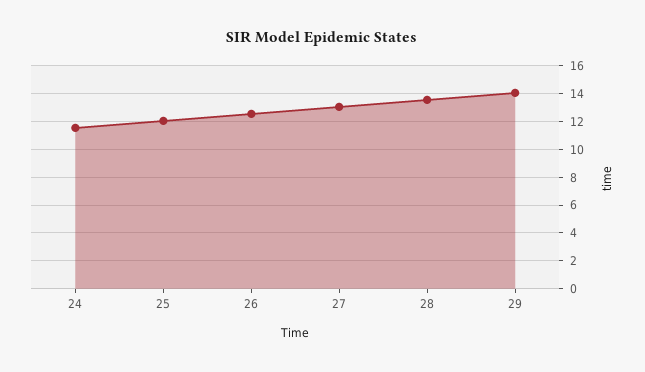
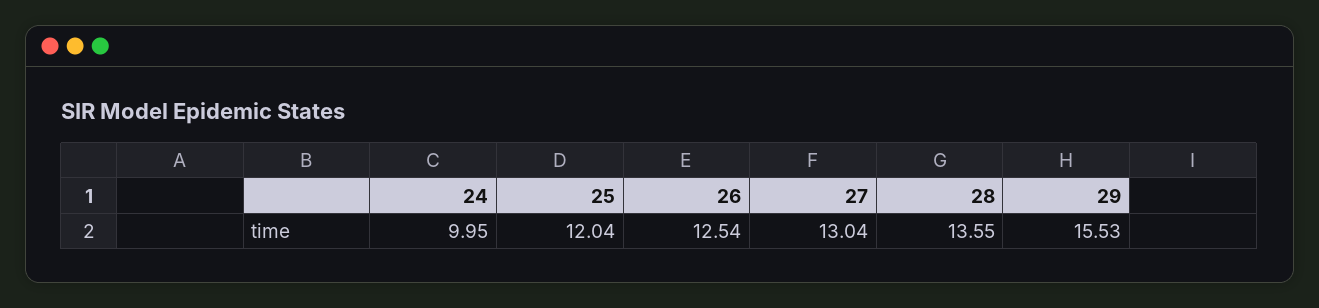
24: 11.5 -> 9.95
29: 14 -> 15.53

